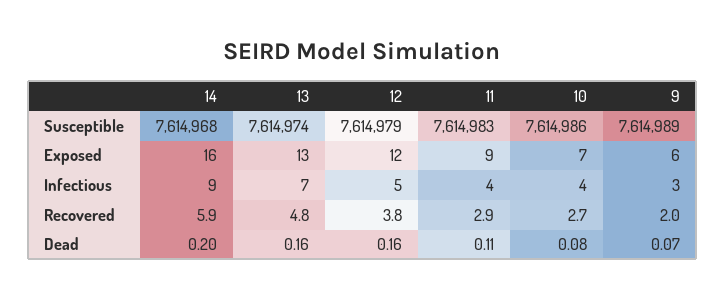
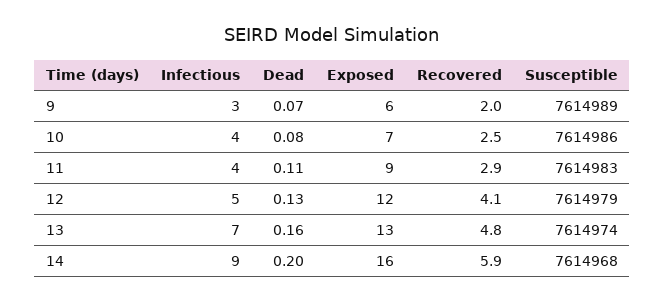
12, Recovered: 3.8 -> 4.1
10, Recovered: 2.7 -> 2.5
12, Dead: 0.16 -> 0.13

